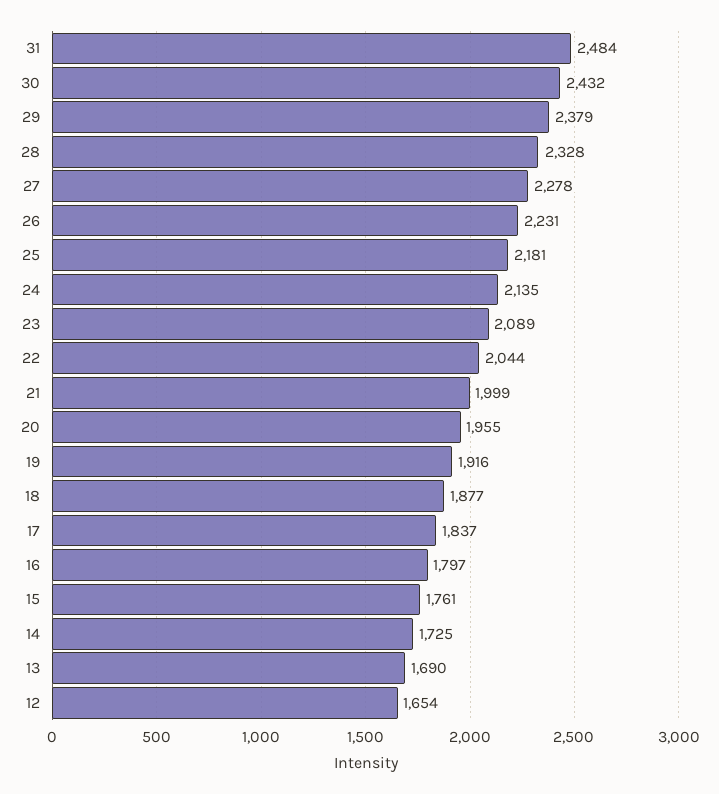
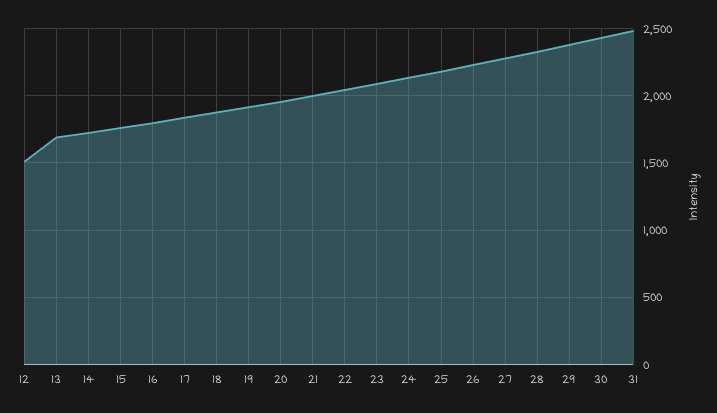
12: 1654 -> 1500

